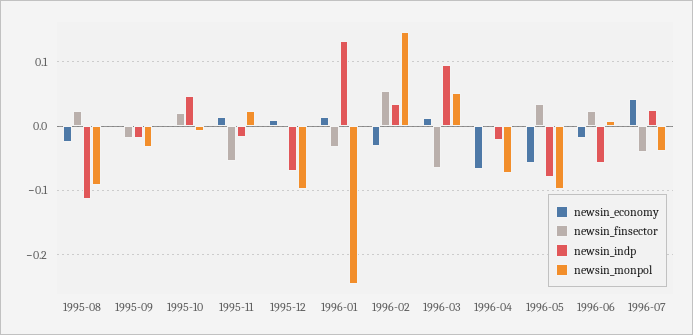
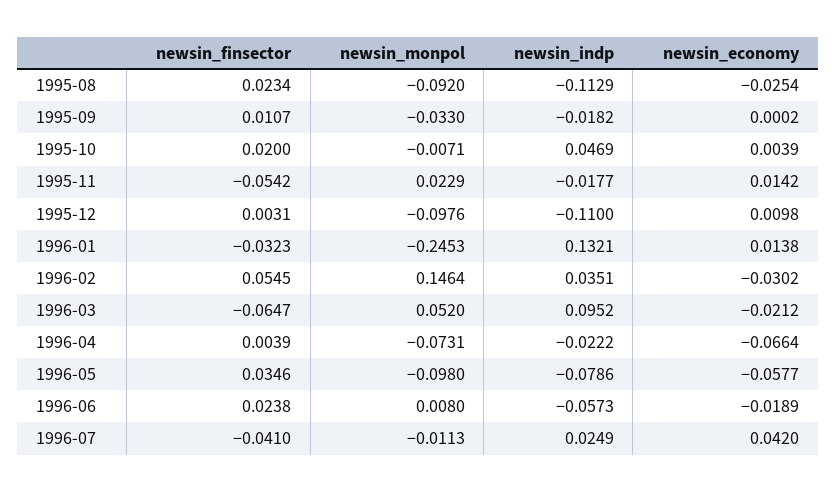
newsin_finsector, 1995-09: -0.02 -> 0.0107
newsin_indp, 1995-12: -0.07 -> -0.11
newsin_economy, 1996-03: 0.01 -> -0.0212
newsin_monpol, 1996-07: -0.04 -> -0.0113

